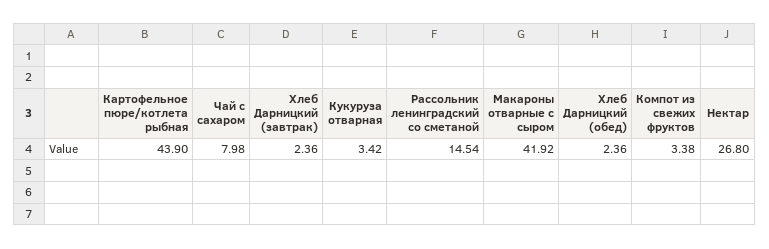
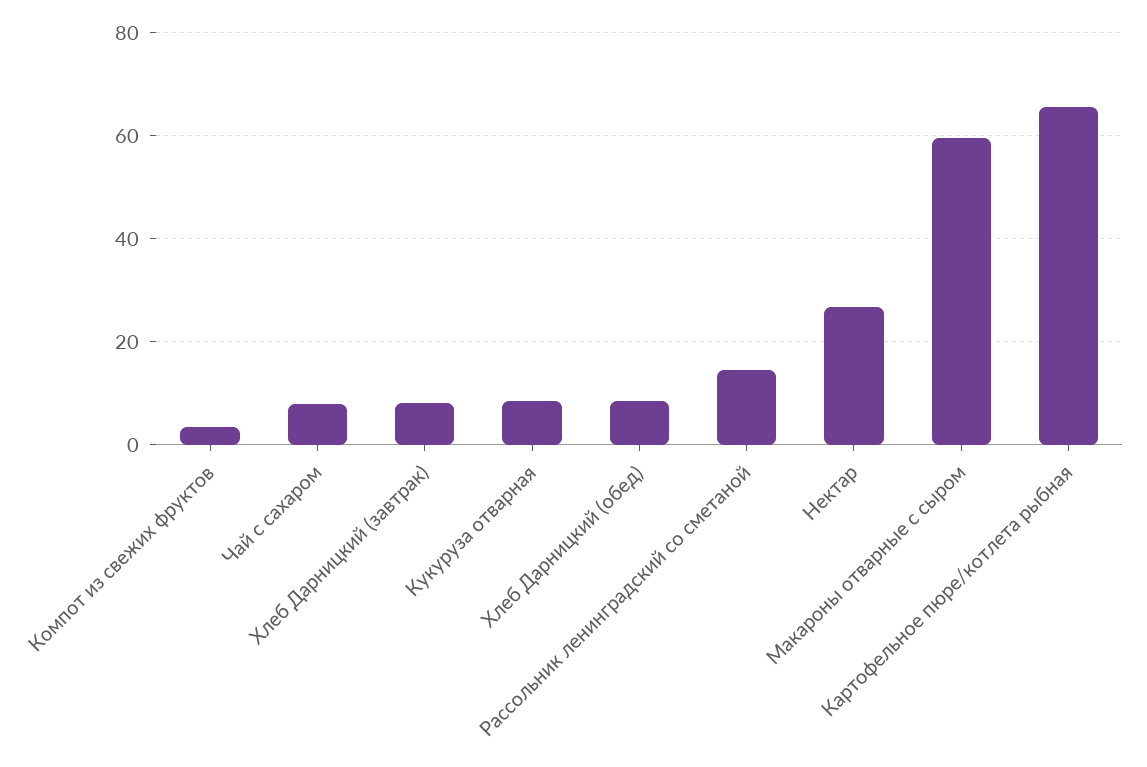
Картофельное пюре/котлета рыбная: 43.9 -> 66
Хлеб Дарницкий (завтрак): 2.36 -> 8
Кукуруза отварная: 3.42 -> 8
Макароны отварные с сыром: 41.92 -> 60
Хлеб Дарницкий (обед): 2.36 -> 8

